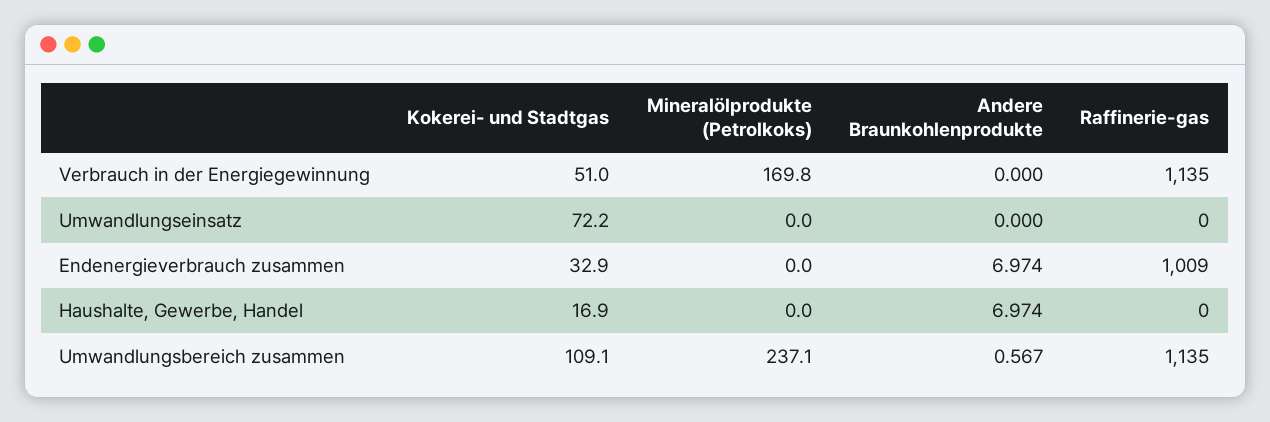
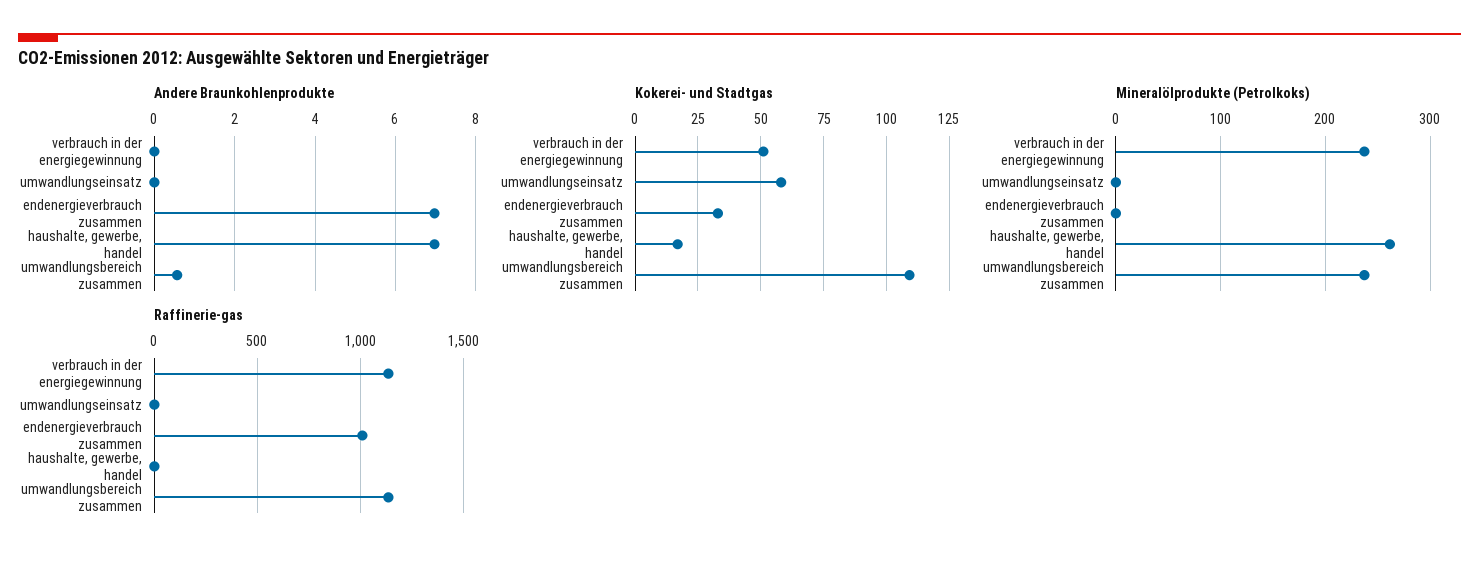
Mineralölprodukte (Petrolkoks), Verbrauch in der Energiegewinnung: 169.8 -> 240
Kokerei- und Stadtgas, Umwandlungseinsatz: 72.2 -> 57.5
Mineralölprodukte (Petrolkoks), Haushalte, Gewerbe, Handel: 0 -> 260

